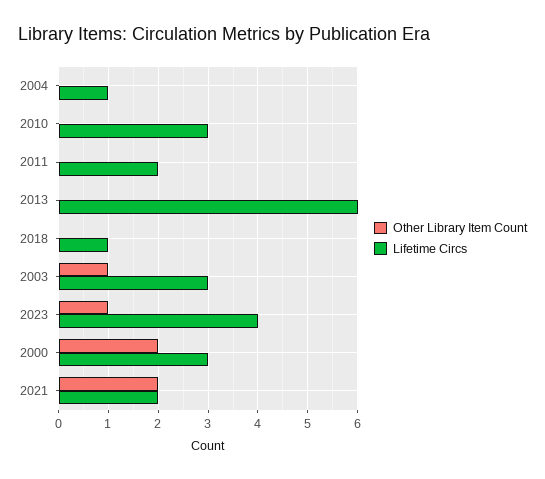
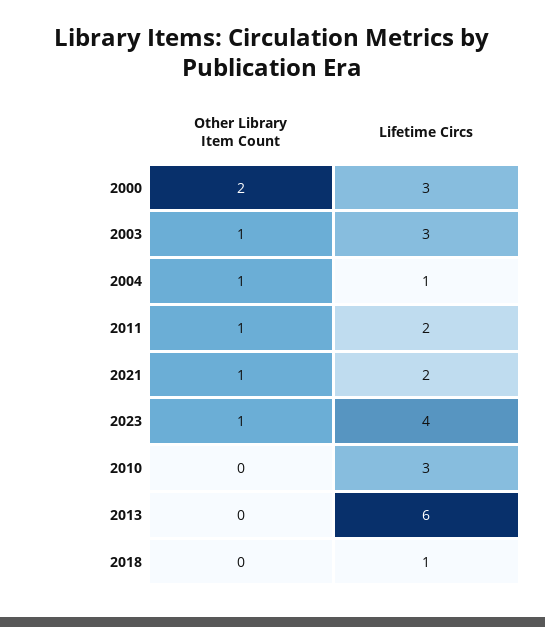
Other Library Item Count, 2004: 0 -> 1
Other Library Item Count, 2011: 0 -> 1
Other Library Item Count, 2021: 2 -> 1

